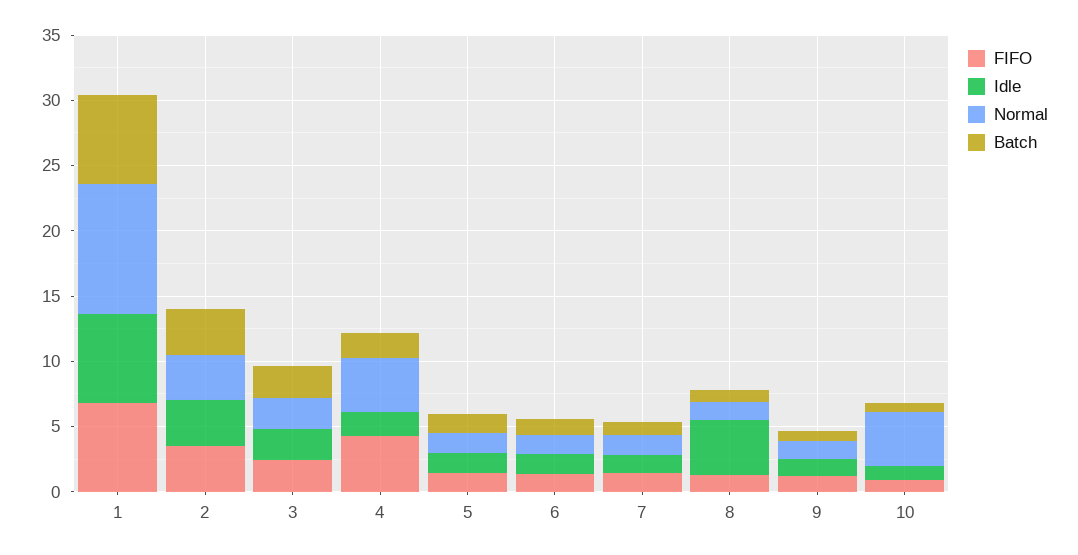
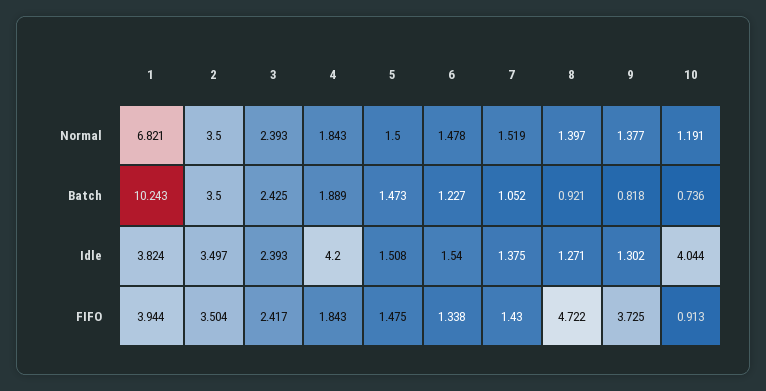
FIFO, 1: 7 -> 3.944
Idle, 1: 7 -> 3.824
Normal, 1: 10 -> 6.821
Batch, 1: 7 -> 10.243
FIFO, 4: 4 -> 1.843
Idle, 4: 2 -> 4.2
Normal, 4: 4 -> 1.843
FIFO, 8: 1 -> 4.722
Idle, 8: 4 -> 1.271
FIFO, 9: 1 -> 3.725
Idle, 10: 1 -> 4.044
Normal, 10: 4 -> 1.191

